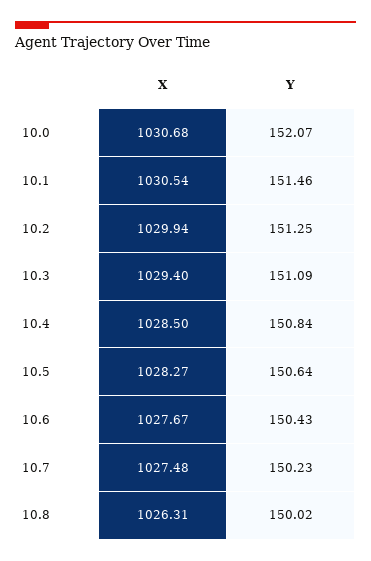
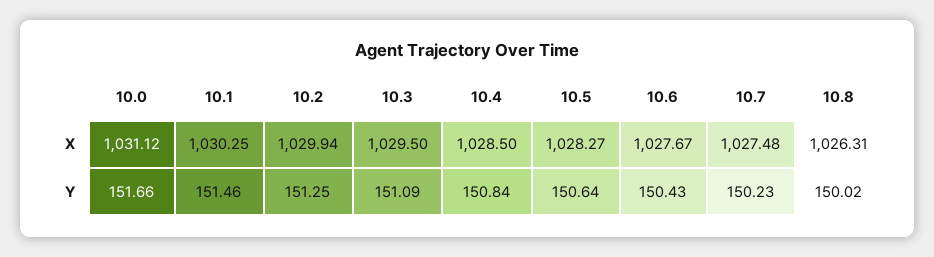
X, 10.0: 1030.68 -> 1031.12
Y, 10.0: 152.07 -> 151.66
X, 10.1: 1030.54 -> 1030.25
X, 10.3: 1029.4 -> 1029.5

